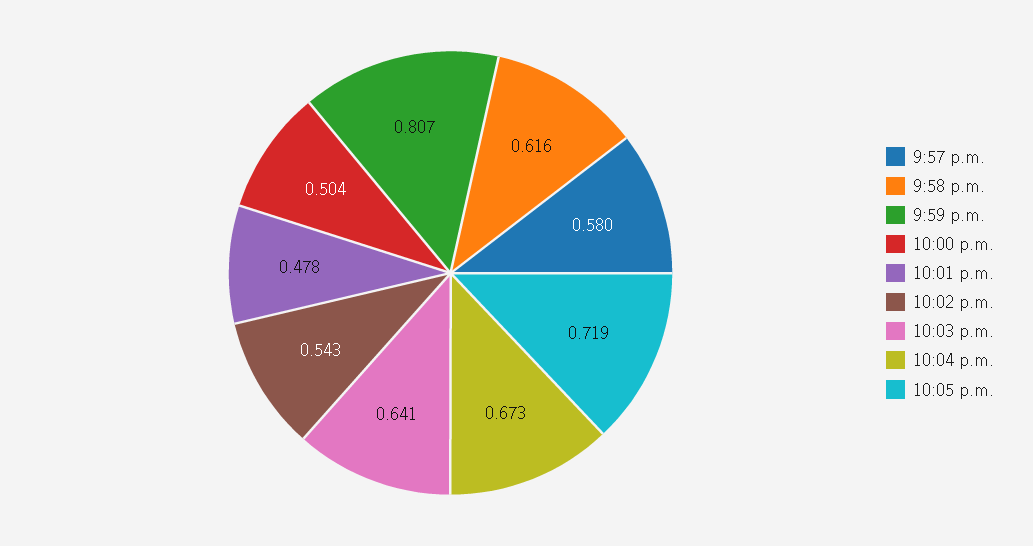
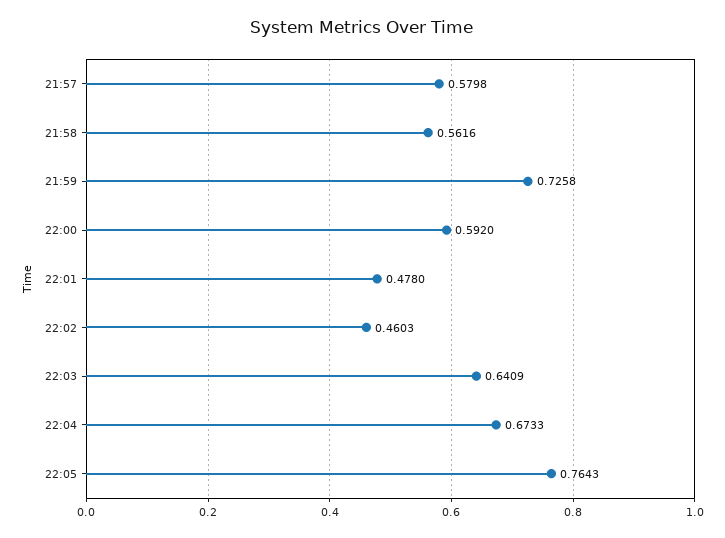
9:58 p.m.: 0.616 -> 0.5616
9:59 p.m.: 0.807 -> 0.7258
10:00 p.m.: 0.504 -> 0.592
10:02 p.m.: 0.543 -> 0.4603
10:05 p.m.: 0.719 -> 0.7643

